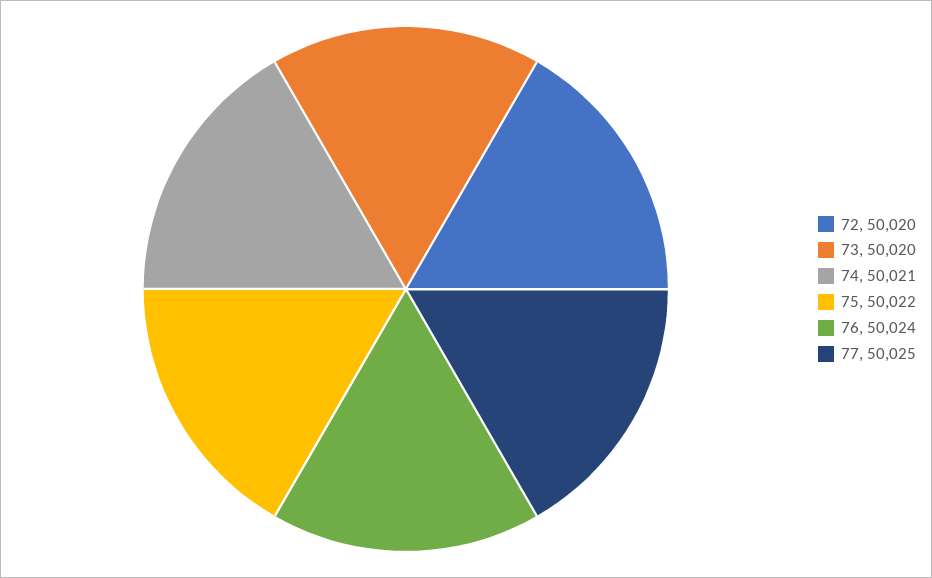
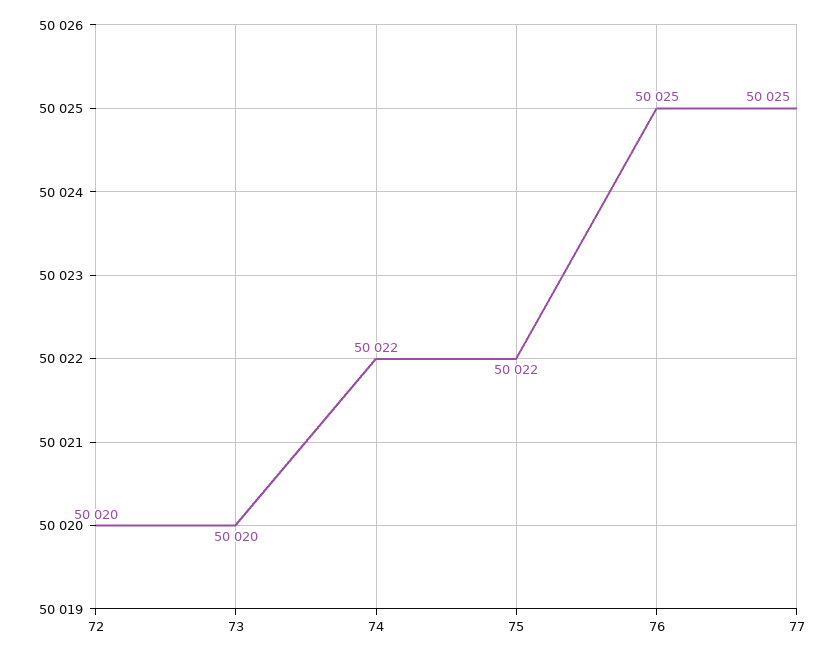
74: 50021 -> 50022
76: 50024 -> 50025

